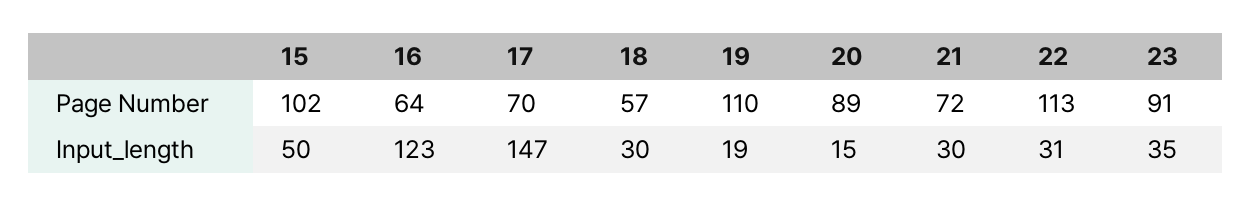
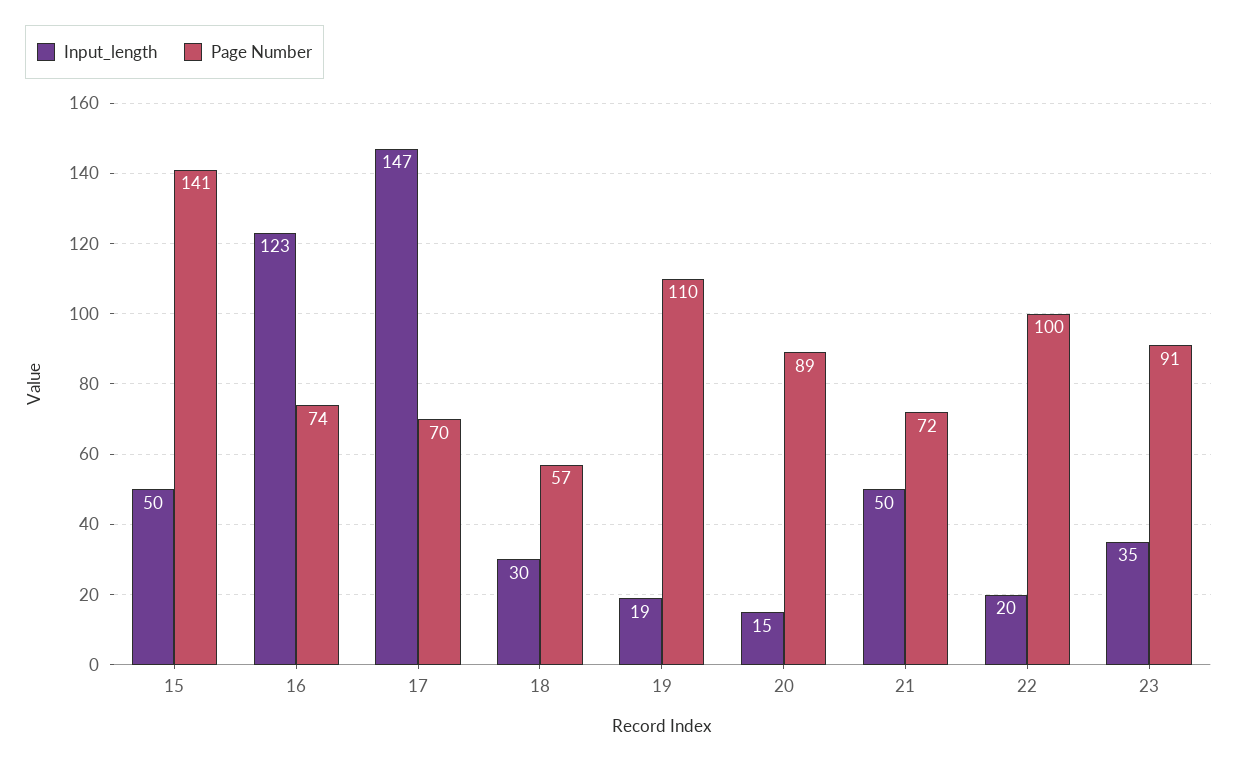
Page Number, 15: 102 -> 141
Page Number, 16: 64 -> 74
Page Number, 22: 113 -> 100
Input_length, 21: 30 -> 50
Input_length, 22: 31 -> 20

